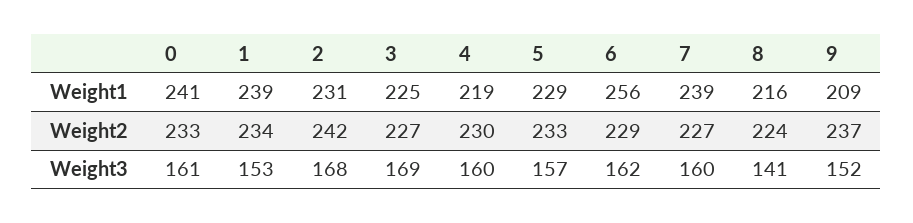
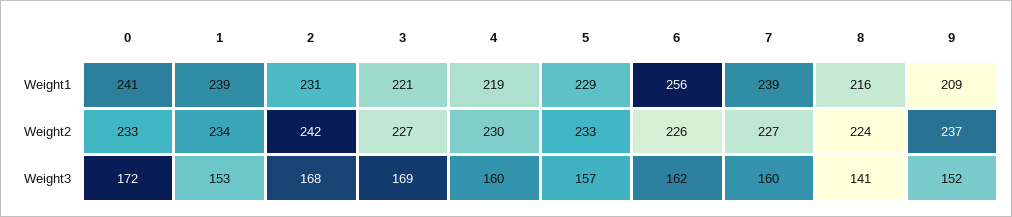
3, Weight1: 225 -> 221
6, Weight2: 229 -> 226
0, Weight3: 161 -> 172

